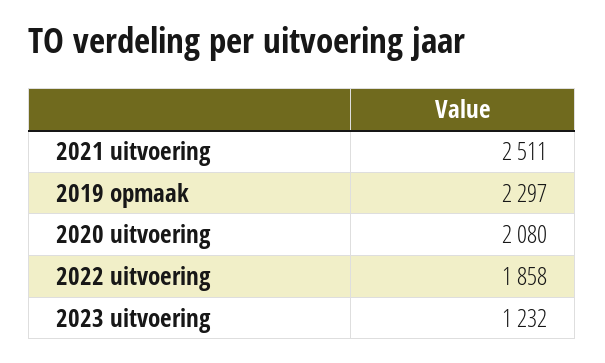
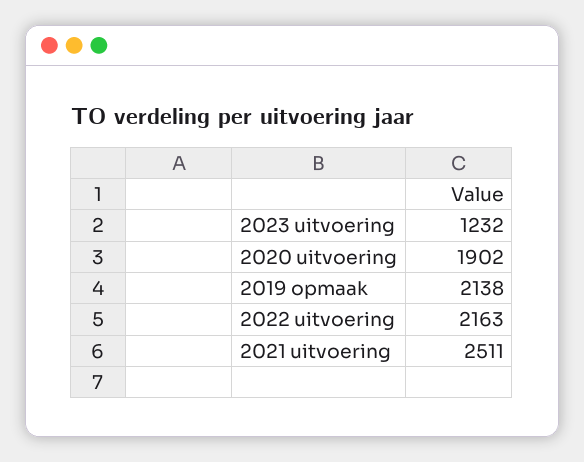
2019 opmaak: 2297 -> 2138
2020 uitvoering: 2080 -> 1902
2022 uitvoering: 1858 -> 2163

